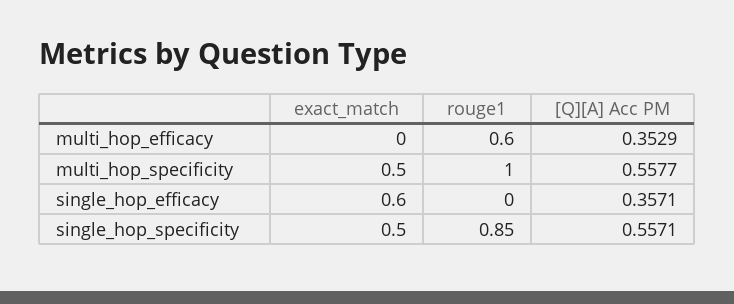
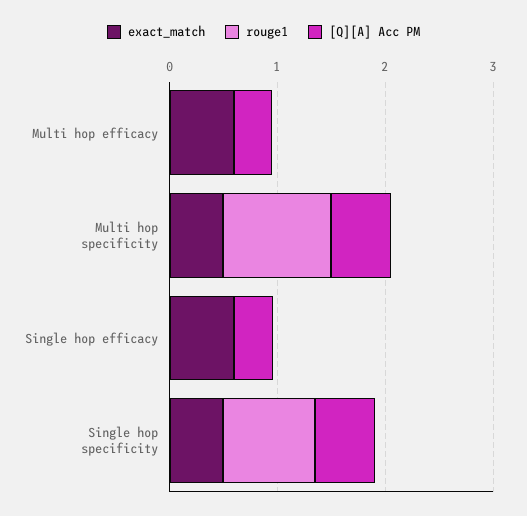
exact_match, multi_hop_efficacy: 0 -> 0.6
rouge1, multi_hop_efficacy: 0.6 -> 0

